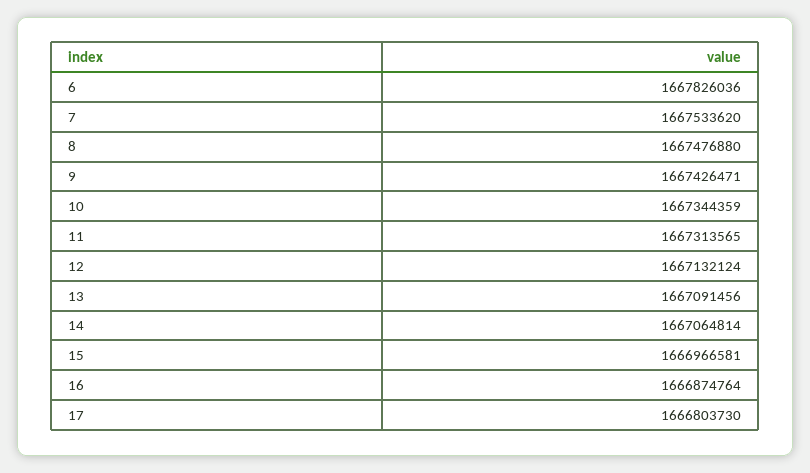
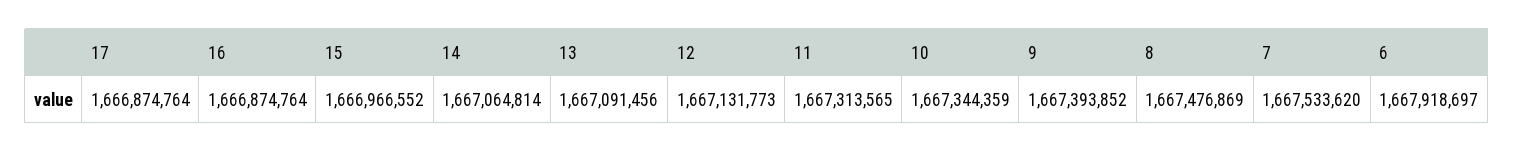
6: 1667826036 -> 1667918697
8: 1667476880 -> 1667476869
9: 1667426471 -> 1667393852
12: 1667132124 -> 1667131773
15: 1666966581 -> 1666966552
17: 1666803730 -> 1666874764

